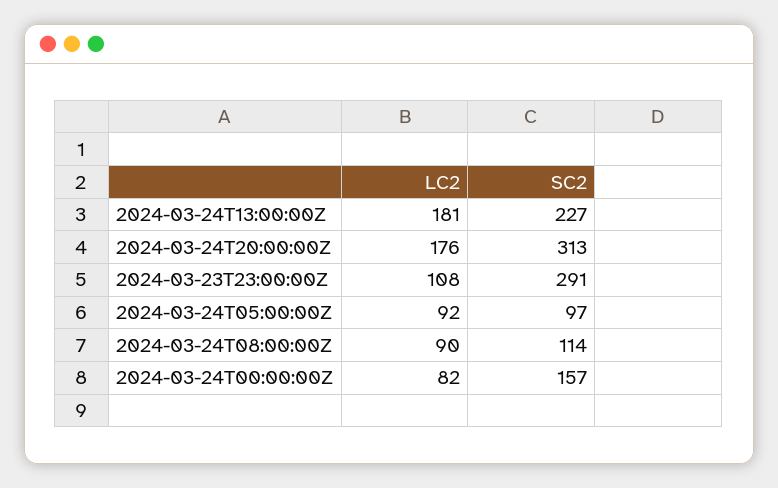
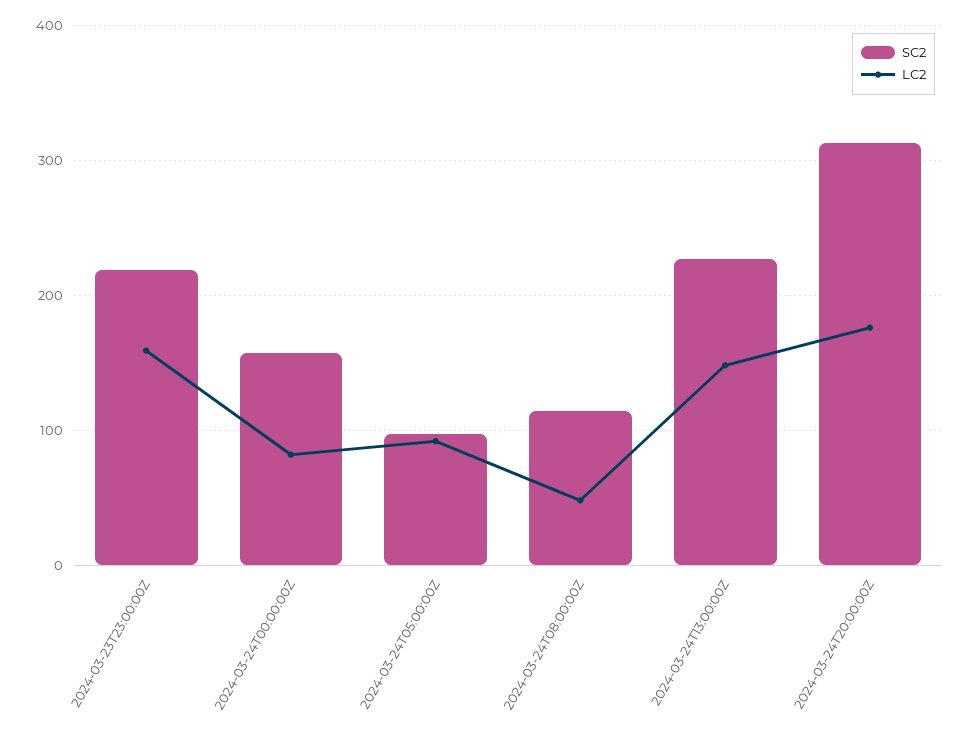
LC2, 2024-03-24T13:00:00Z: 181 -> 150
LC2, 2024-03-23T23:00:00Z: 108 -> 160
SC2, 2024-03-23T23:00:00Z: 291 -> 220
LC2, 2024-03-24T08:00:00Z: 90 -> 50

